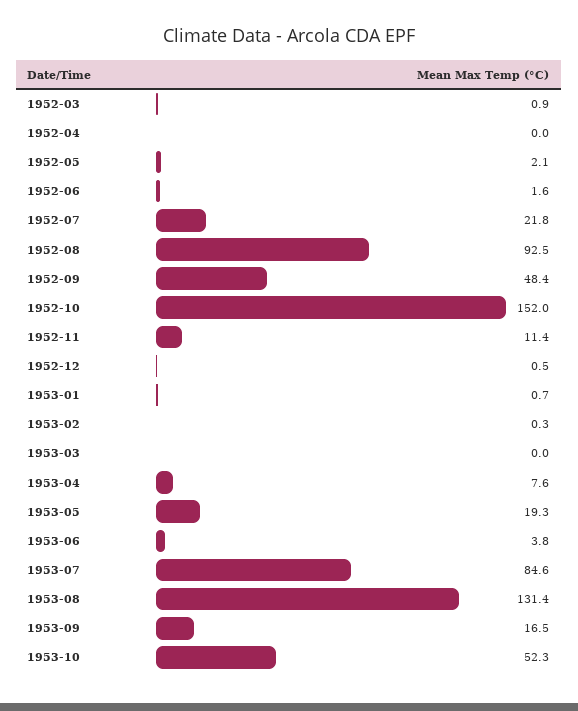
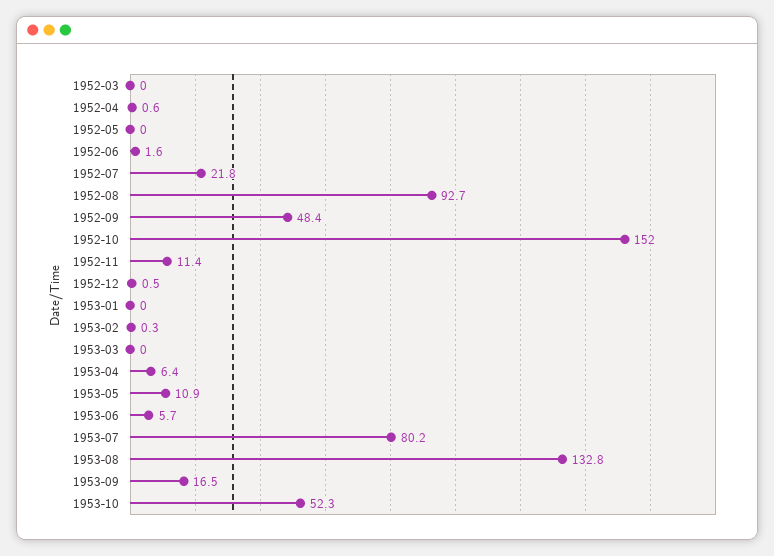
1952-03: 0.9 -> 0
1952-04: 0 -> 0.6
1952-05: 2.1 -> 0
1952-08: 92.5 -> 92.7
1953-01: 0.7 -> 0
1953-04: 7.6 -> 6.4
1953-05: 19.3 -> 10.9
1953-06: 3.8 -> 5.7
1953-07: 84.6 -> 80.2
1953-08: 131.4 -> 132.8

